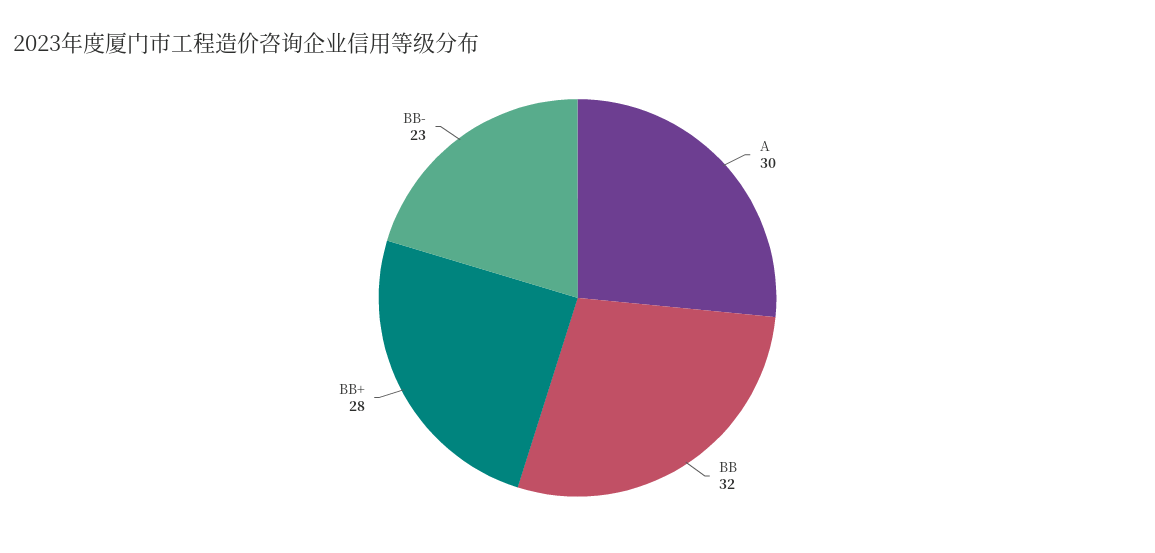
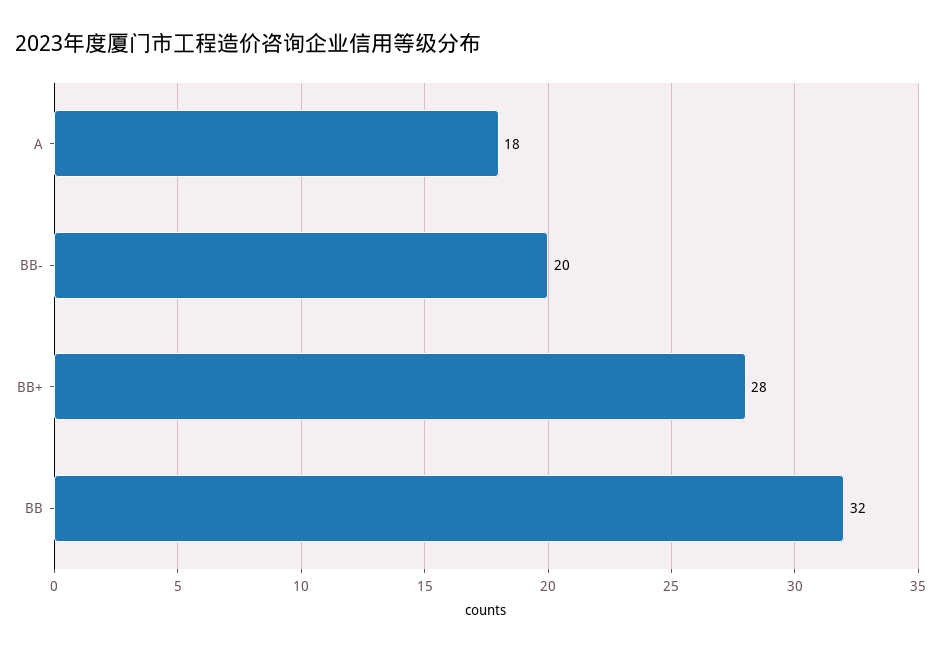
A: 30 -> 18
BB-: 23 -> 20

